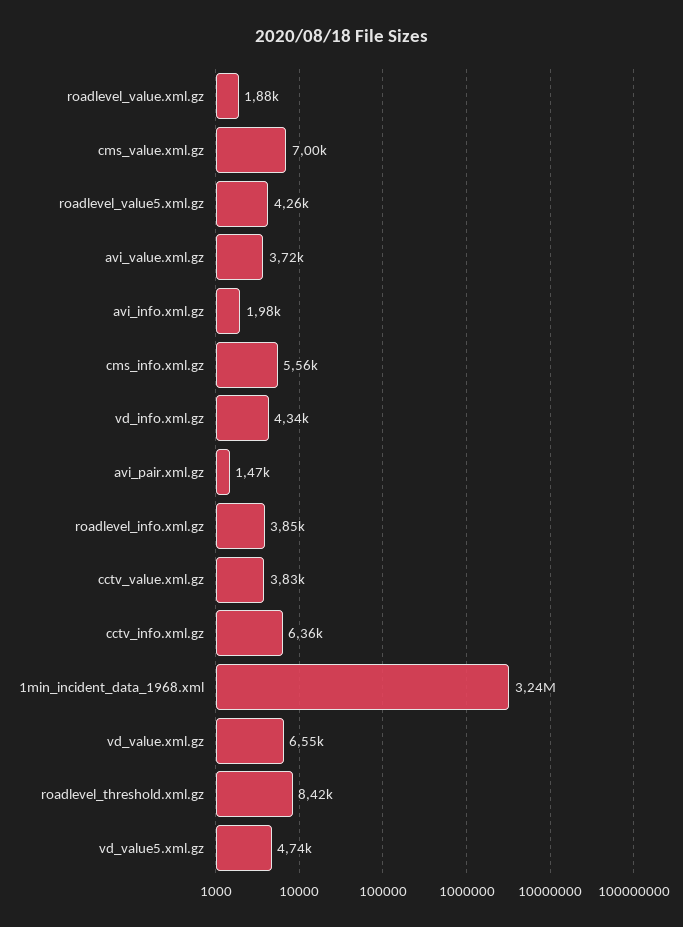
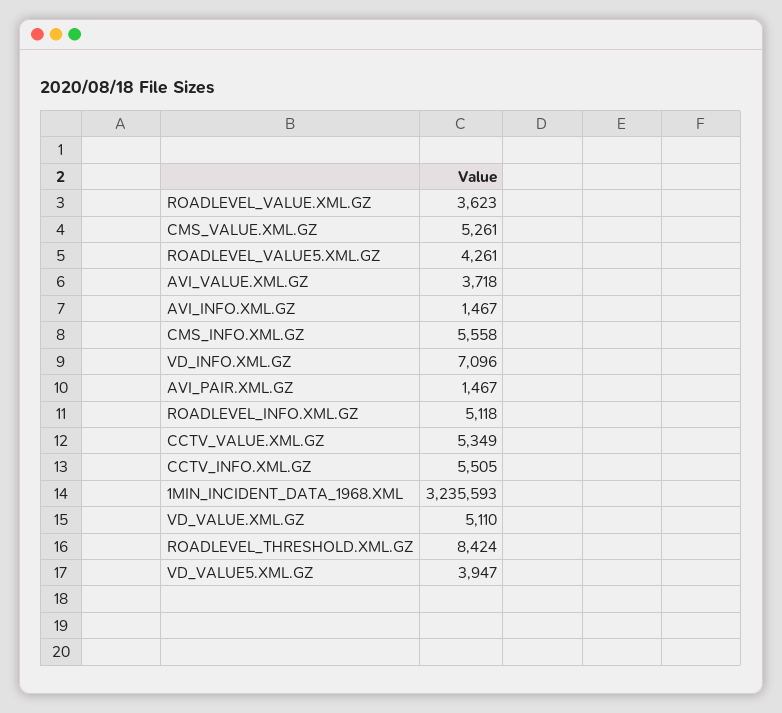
roadlevel_value.xml.gz: 1880 -> 3623
cms_value.xml.gz: 7000 -> 5261
avi_info.xml.gz: 1980 -> 1467
vd_info.xml.gz: 4340 -> 7096
roadlevel_info.xml.gz: 3850 -> 5118
cctv_value.xml.gz: 3830 -> 5349
cctv_info.xml.gz: 6360 -> 5505
vd_value.xml.gz: 6550 -> 5110
vd_value5.xml.gz: 4740 -> 3947

